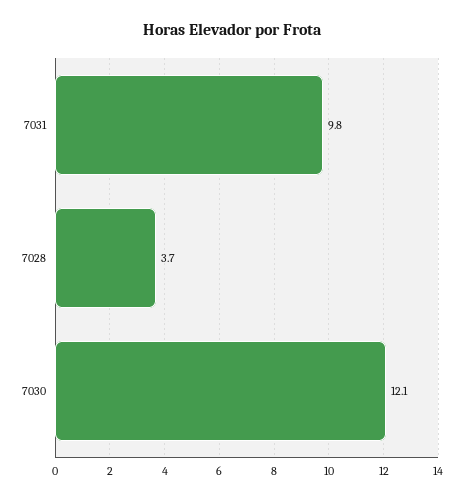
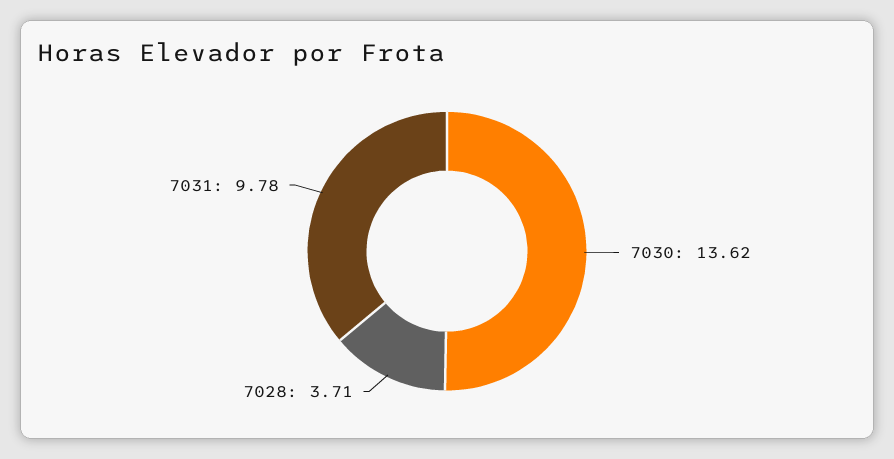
7030: 12.1 -> 13.62

